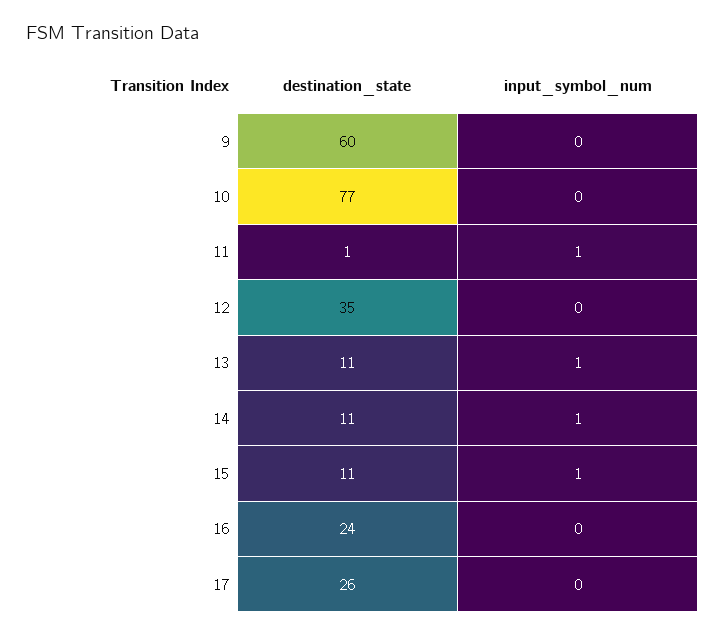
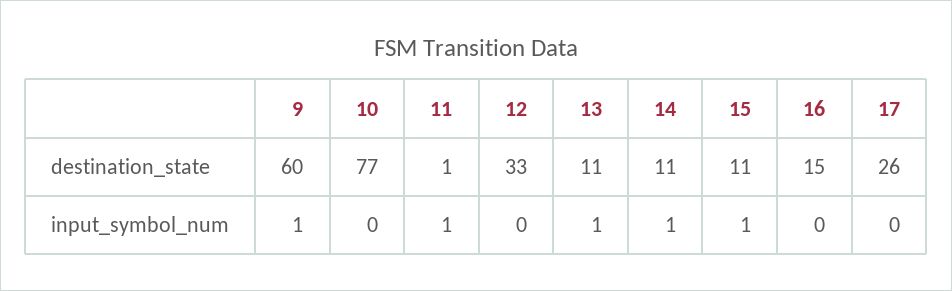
input_symbol_num, 9: 0 -> 1
destination_state, 12: 35 -> 33
destination_state, 16: 24 -> 15

